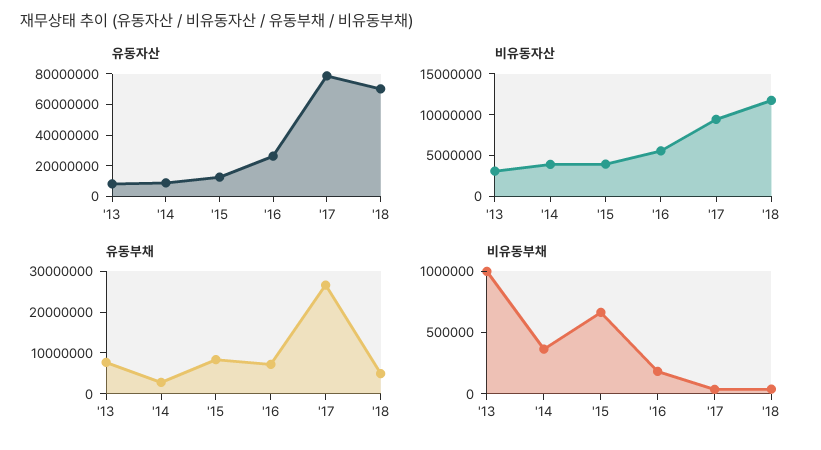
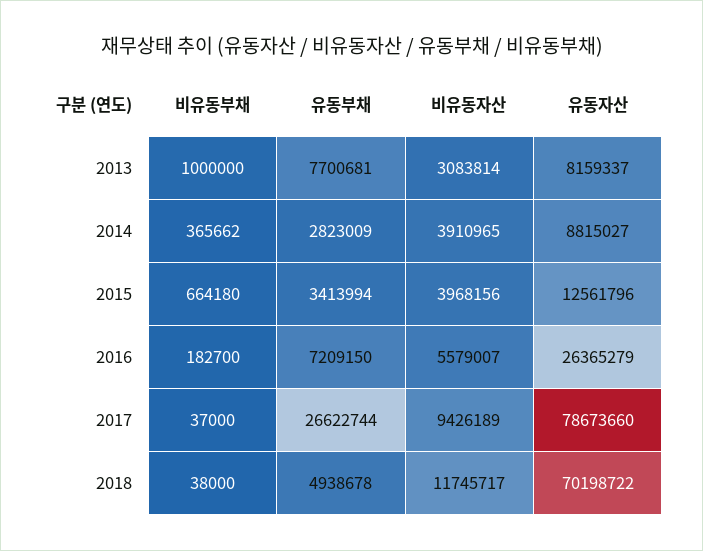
유동부채, '15: 8000000 -> 3413994

